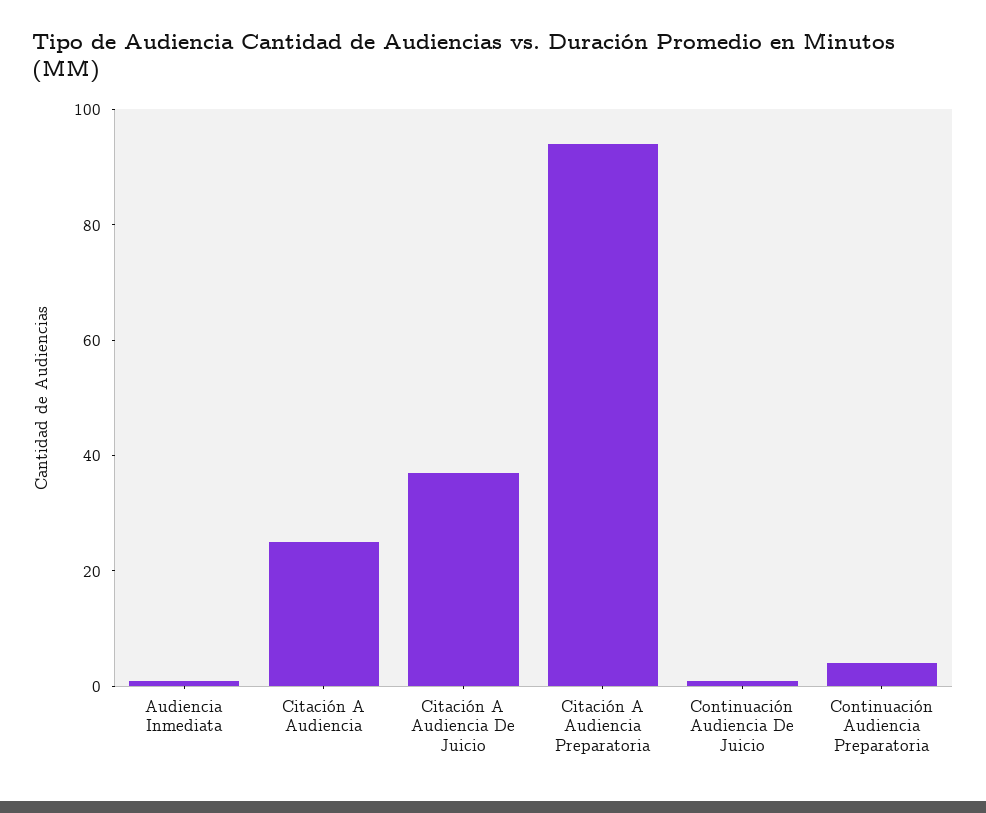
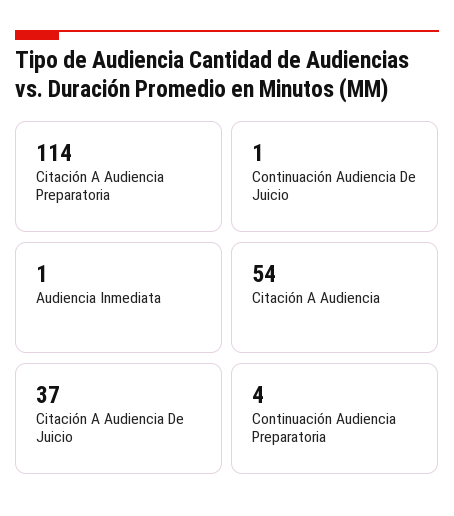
Citación A Audiencia: 25 -> 54
Citación A Audiencia Preparatoria: 95 -> 114

